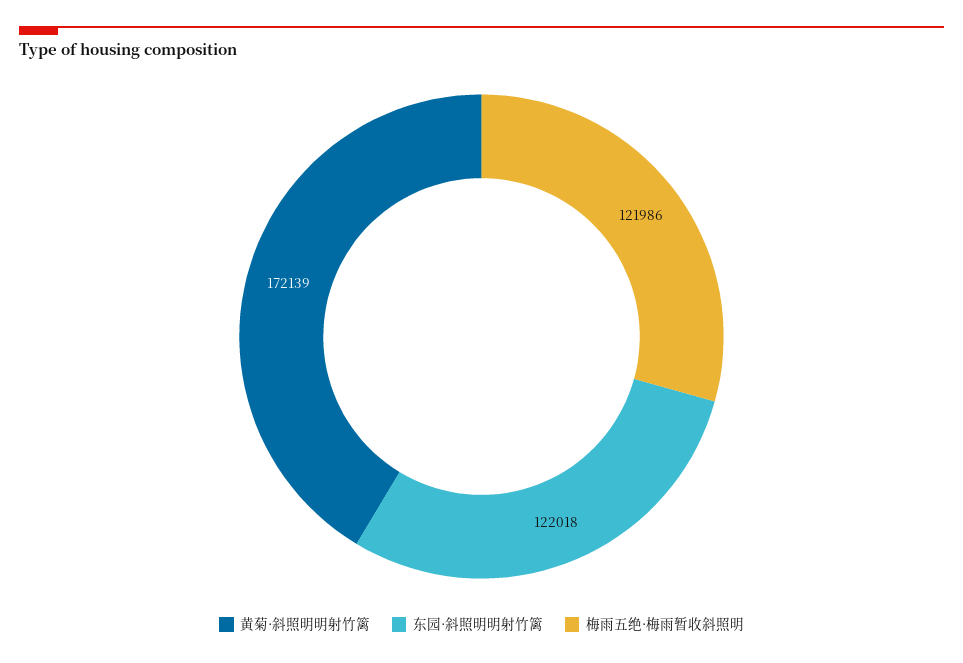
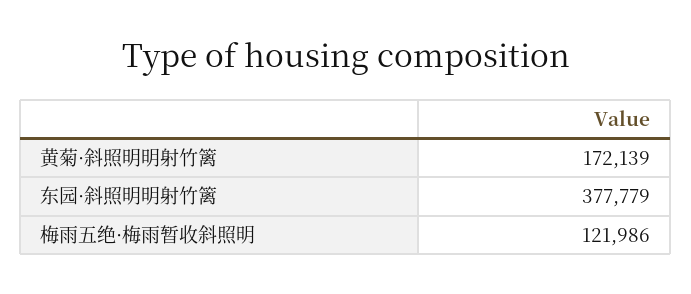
东园·斜照明明射竹篱: 122018 -> 377779

